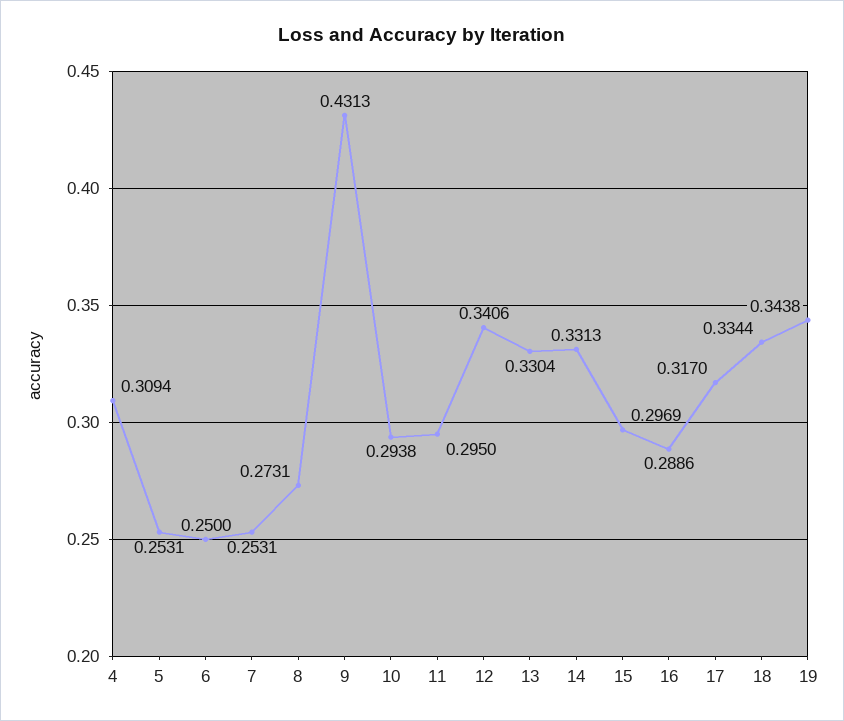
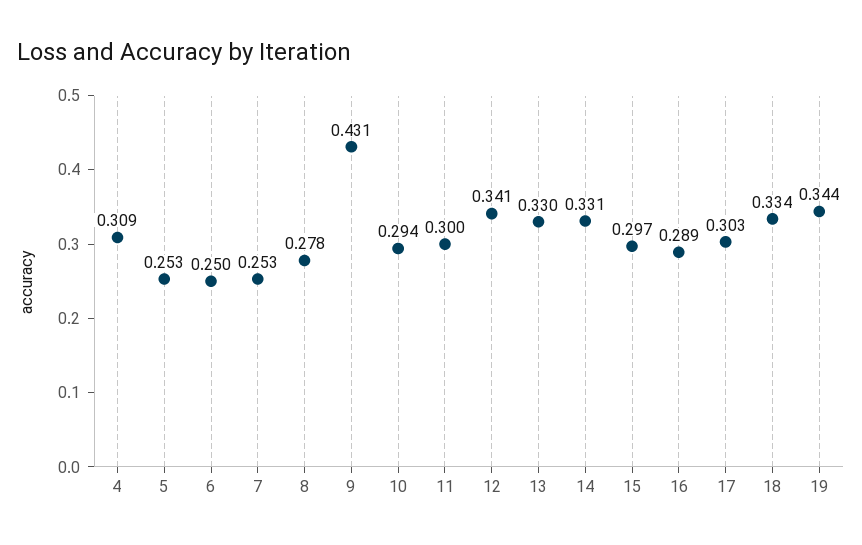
8: 0.2731 -> 0.278
11: 0.295 -> 0.3
17: 0.317 -> 0.303

